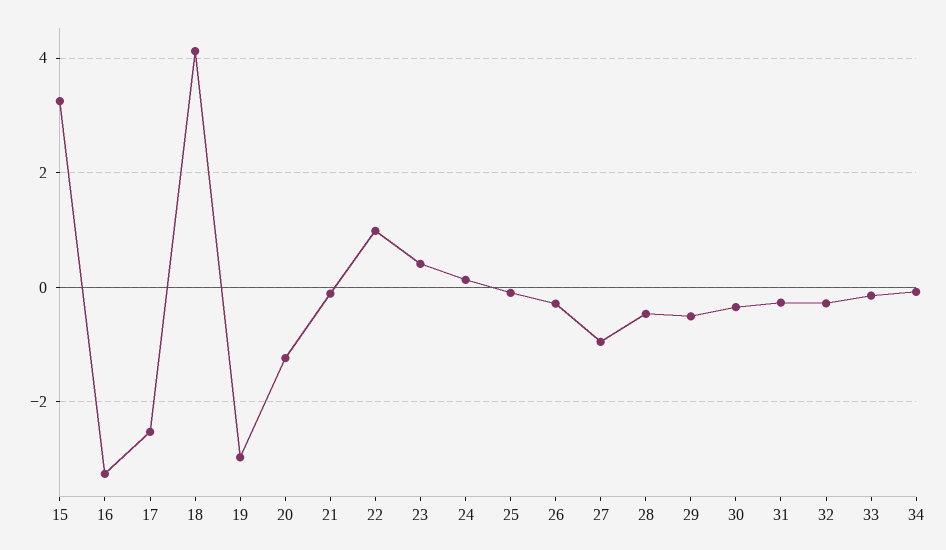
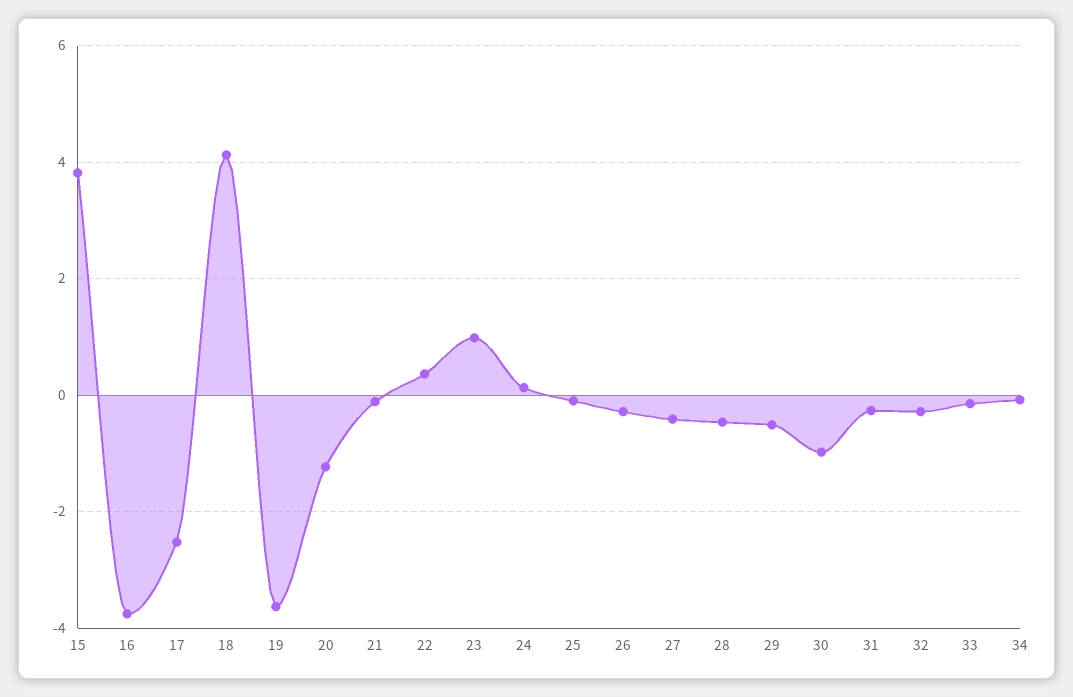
15: 3.2 -> 3.8
16: -3.2 -> -3.8
19: -3 -> -3.6
22: 1 -> 0.4
23: 0.4 -> 1
27: -1 -> -0.4
30: -0.4 -> -1

